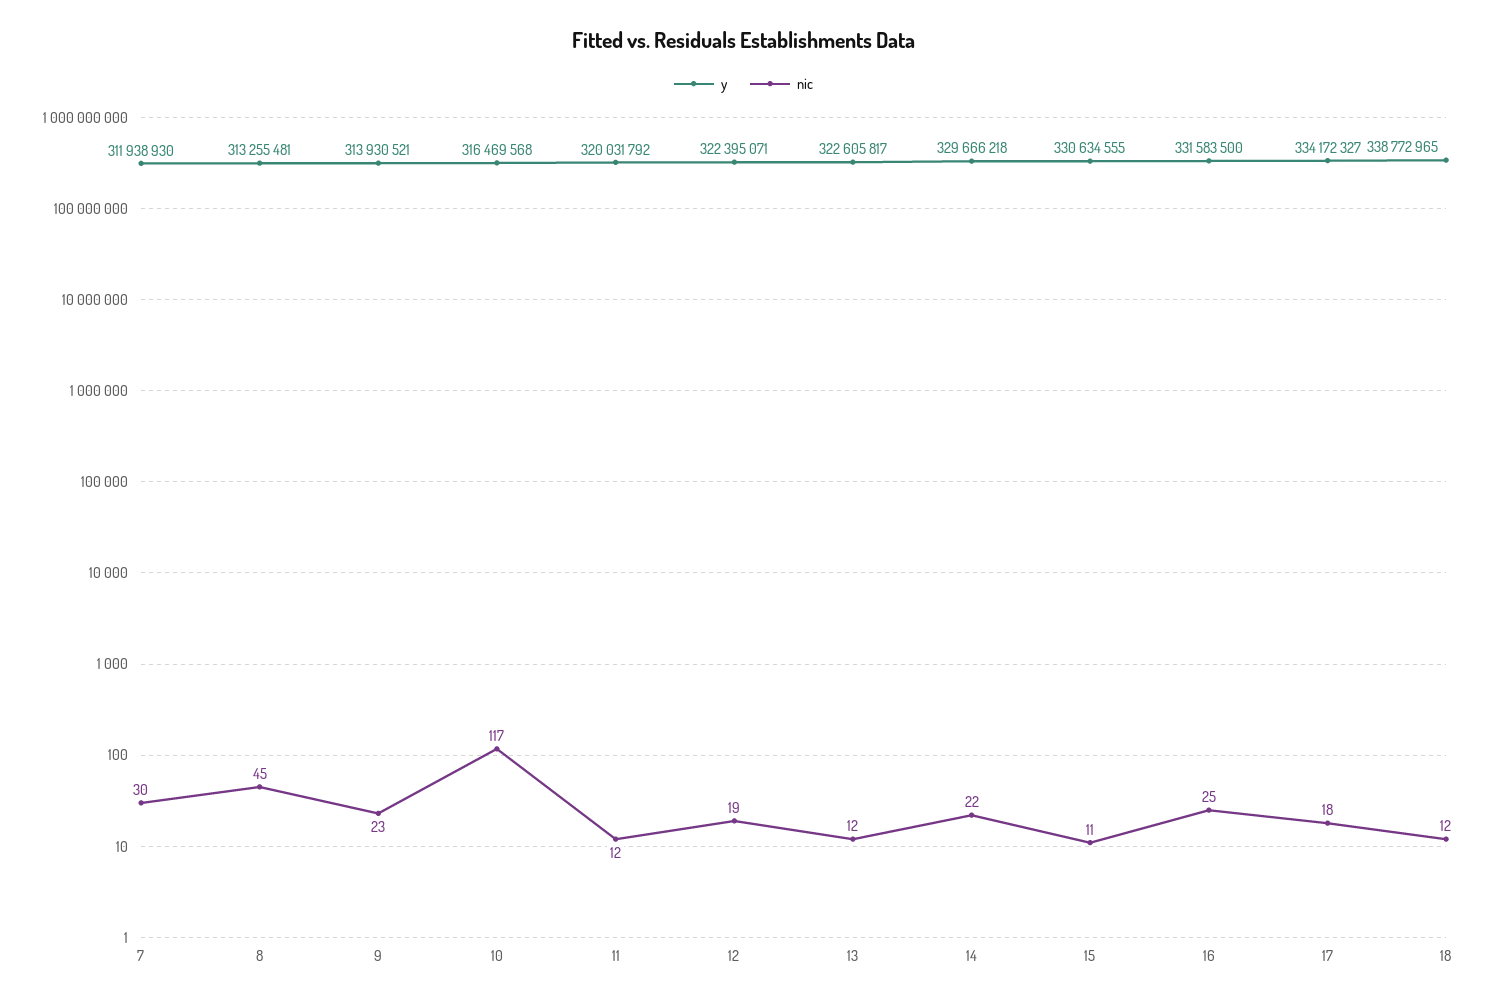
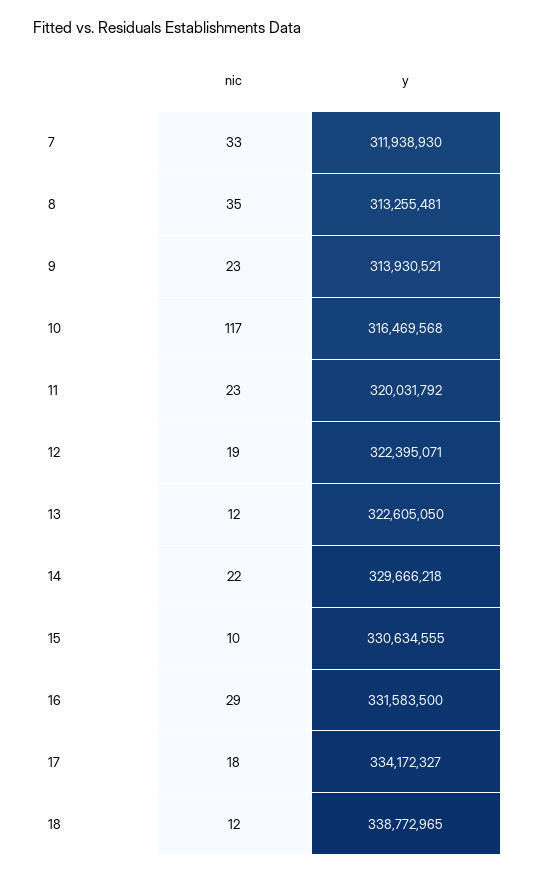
nic, 7: 30 -> 33
nic, 8: 45 -> 35
nic, 11: 12 -> 23
y, 13: 322605817 -> 322605050
nic, 15: 11 -> 10
nic, 16: 25 -> 29

